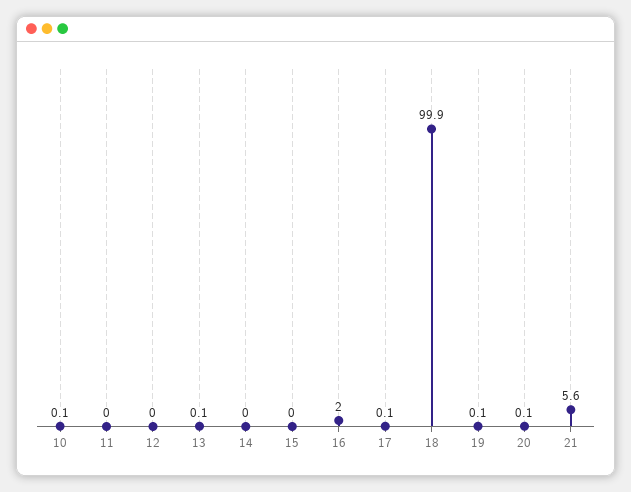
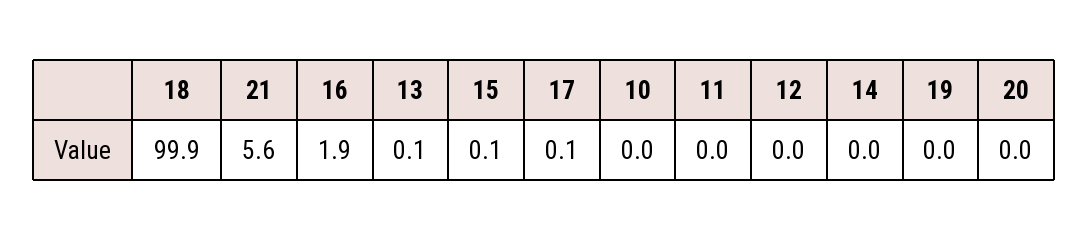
10: 0.1 -> 0
15: 0 -> 0.1
16: 2 -> 1.9
19: 0.1 -> 0
20: 0.1 -> 0

